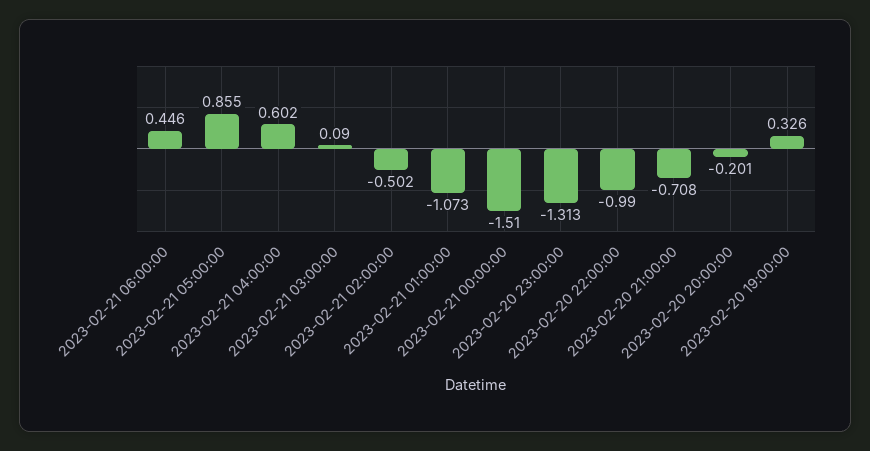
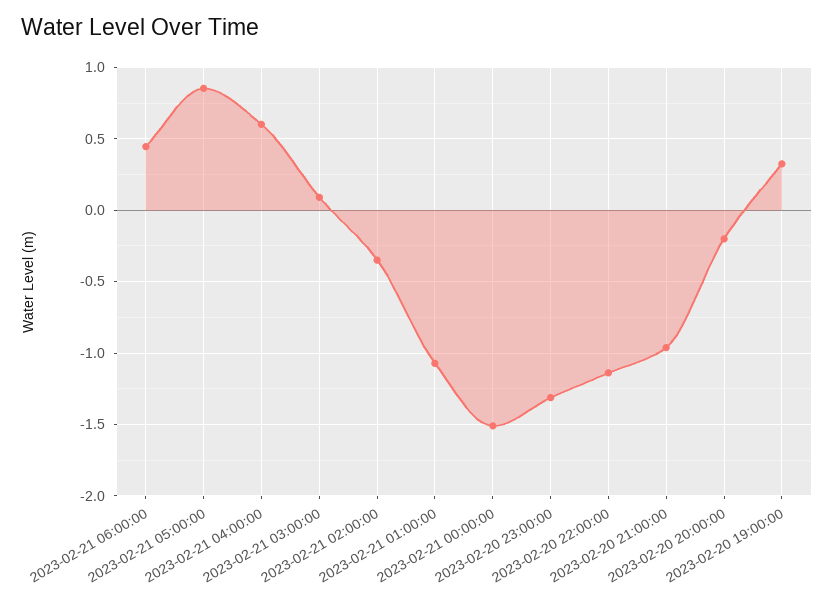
2023-02-21 02:00:00: -0.502 -> -0.35
2023-02-20 22:00:00: -0.99 -> -1.15
2023-02-20 21:00:00: -0.708 -> -0.95

